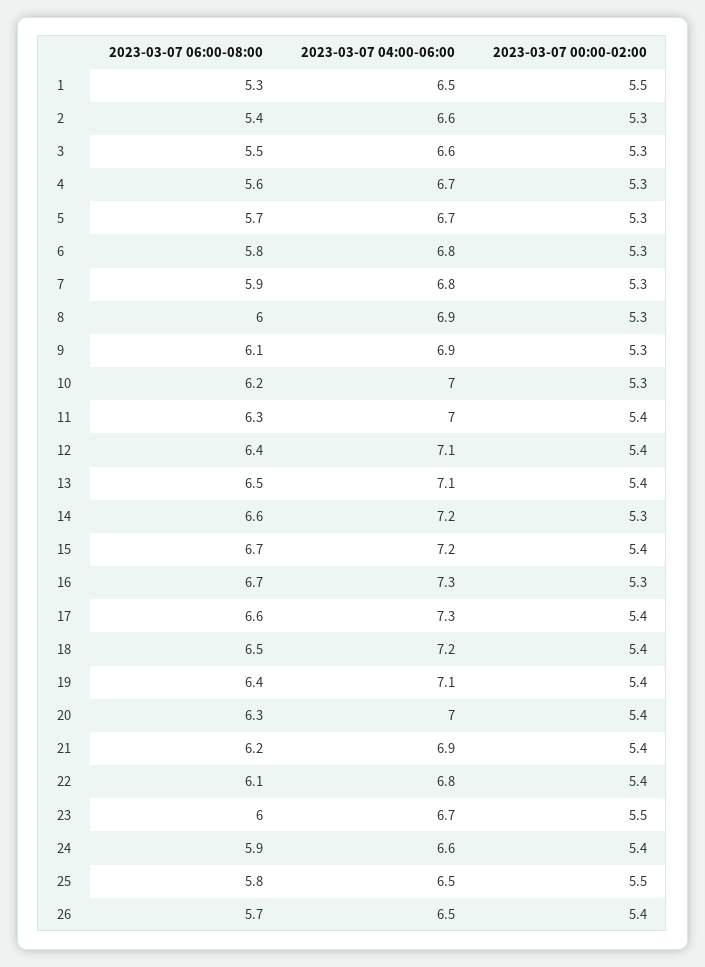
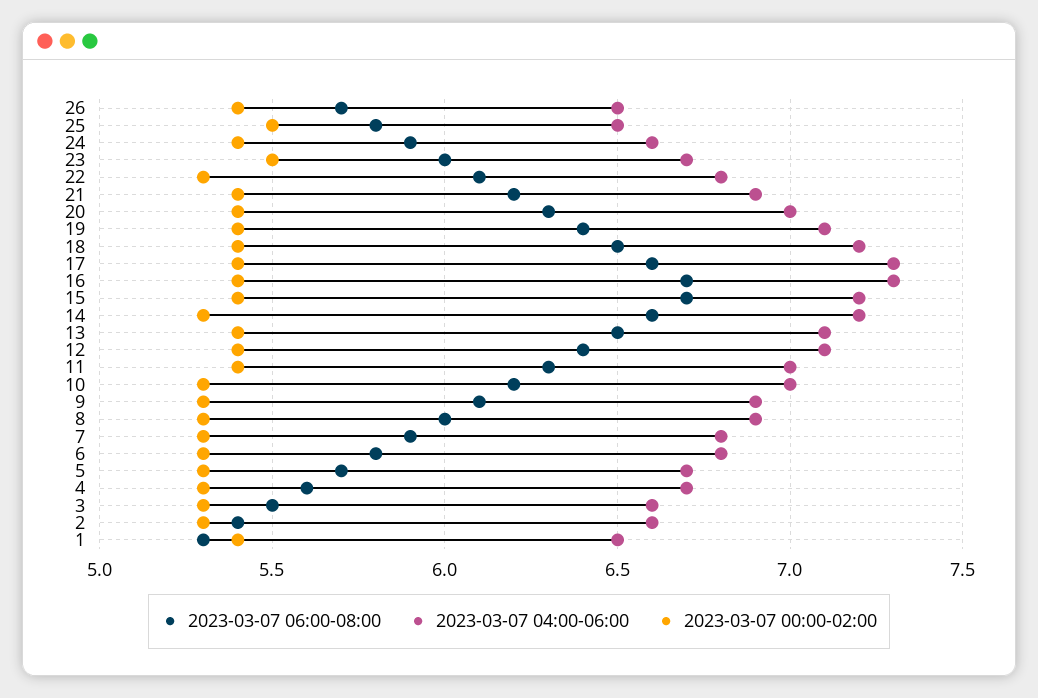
2023-03-07 00:00-02:00, 1: 5.5 -> 5.4
2023-03-07 00:00-02:00, 16: 5.3 -> 5.4
2023-03-07 00:00-02:00, 22: 5.4 -> 5.3

